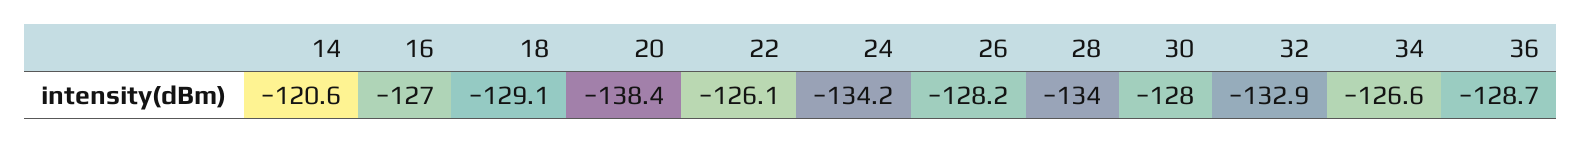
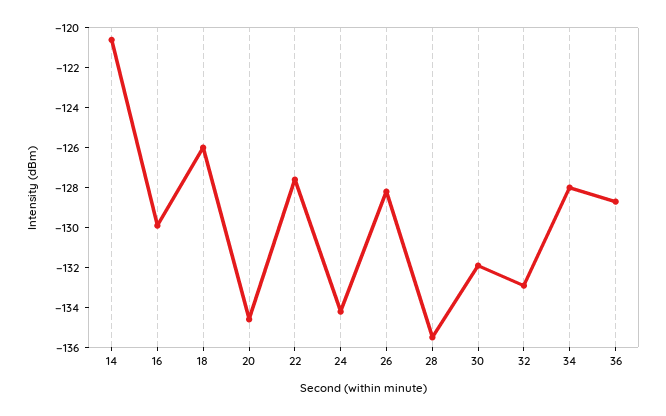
16: -127 -> -130
18: -129.1 -> -126
20: -138.4 -> -134.5
22: -126.1 -> -127.5
28: -134 -> -135.5
30: -128 -> -132
34: -126.6 -> -128

